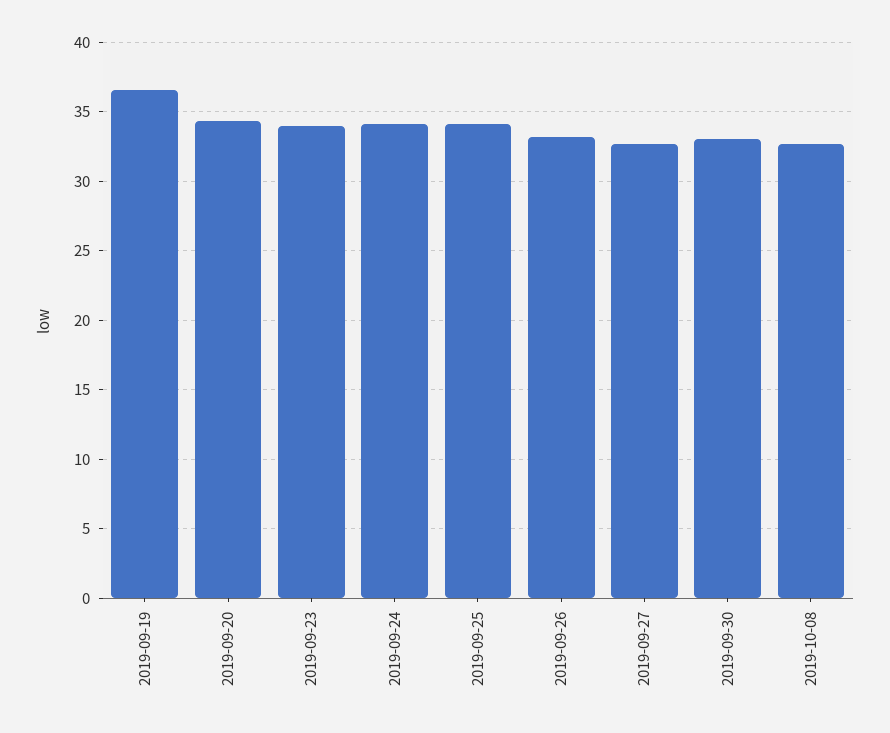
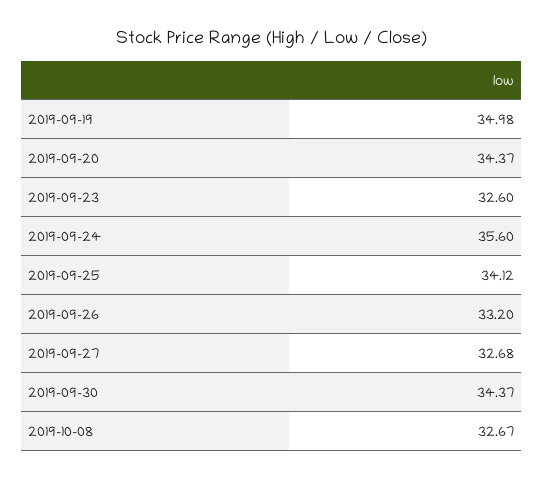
2019-09-19: 36.5 -> 34.98
2019-09-23: 34 -> 32.6
2019-09-24: 34 -> 35.6
2019-09-30: 33 -> 34.37

